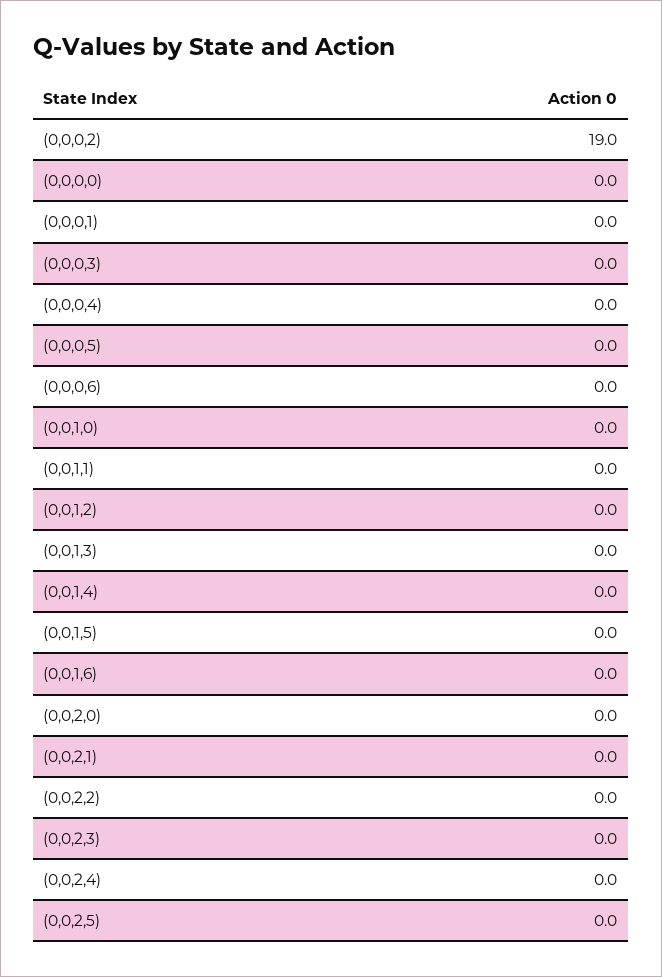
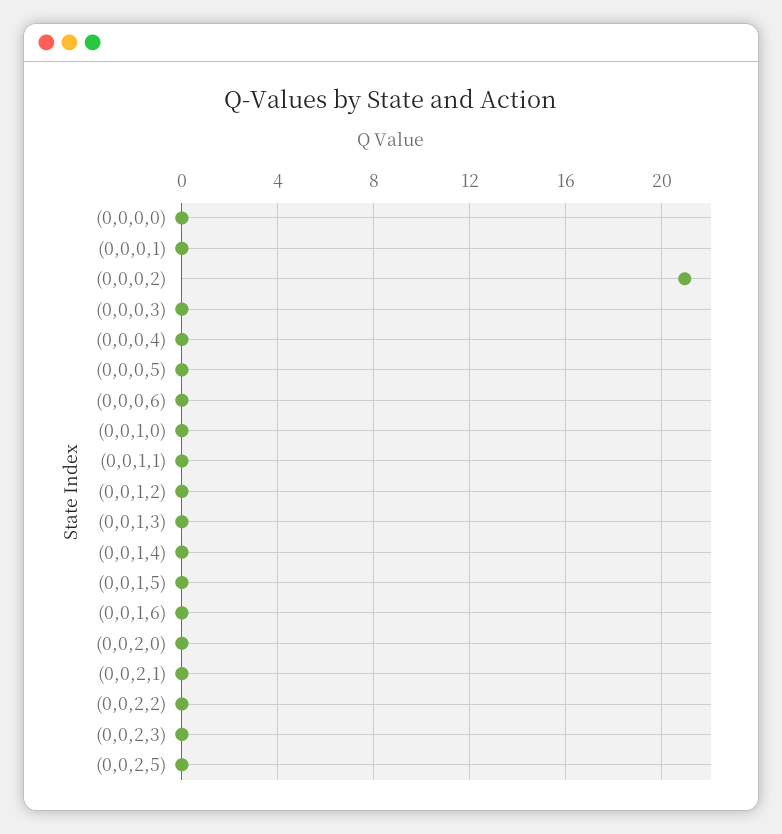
(0,0,0,2): 19 -> 21
(0,0,2,4): 0 -> none

